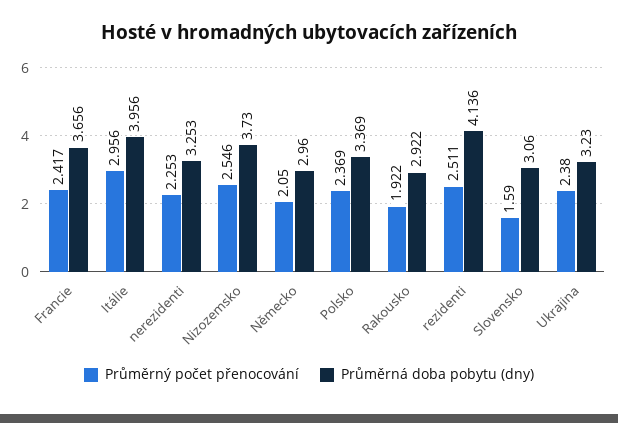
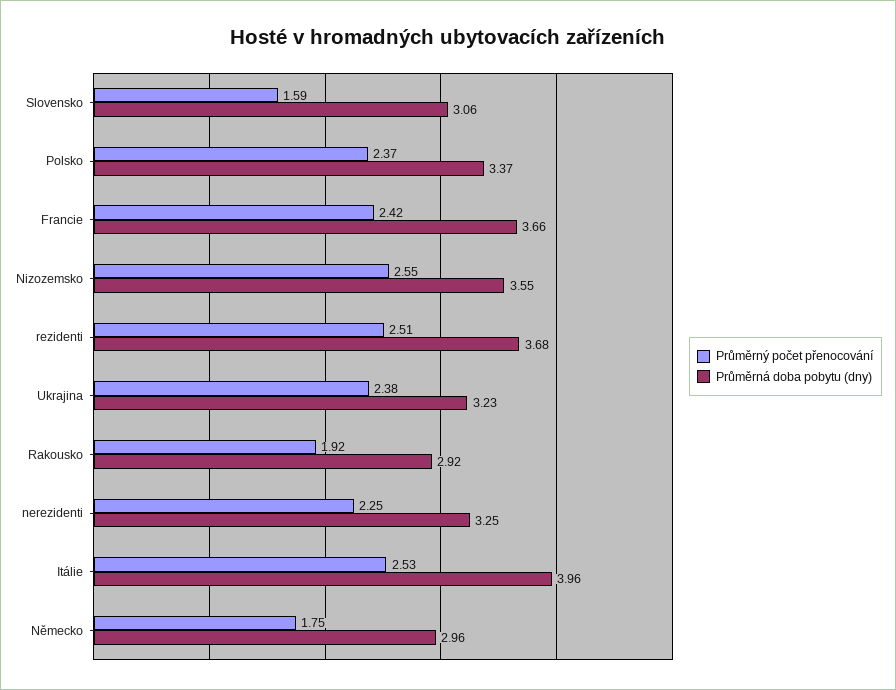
Průměrný počet přenocování, Itálie: 2.956 -> 2.53
Průměrná doba pobytu (dny), Nizozemsko: 3.73 -> 3.55
Průměrný počet přenocování, Německo: 2.05 -> 1.75
Průměrná doba pobytu (dny), rezidenti: 4.136 -> 3.68

